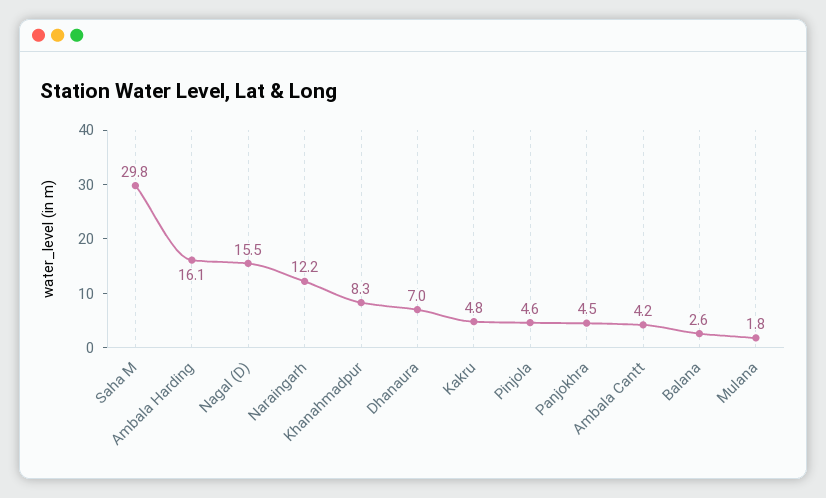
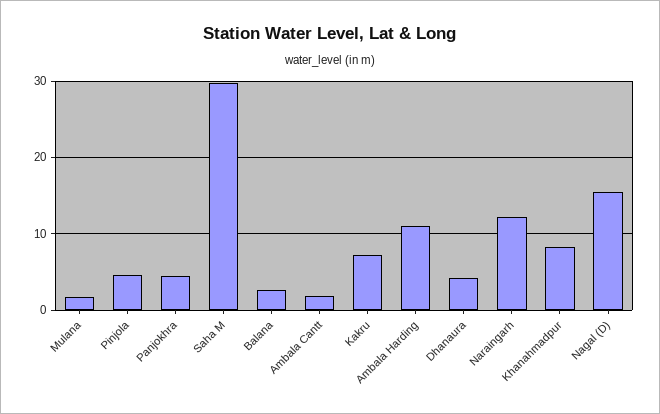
Ambala Harding: 16.1 -> 11
Dhanaura: 7 -> 4
Kakru: 4.8 -> 7
Ambala Cantt: 4.2 -> 2

